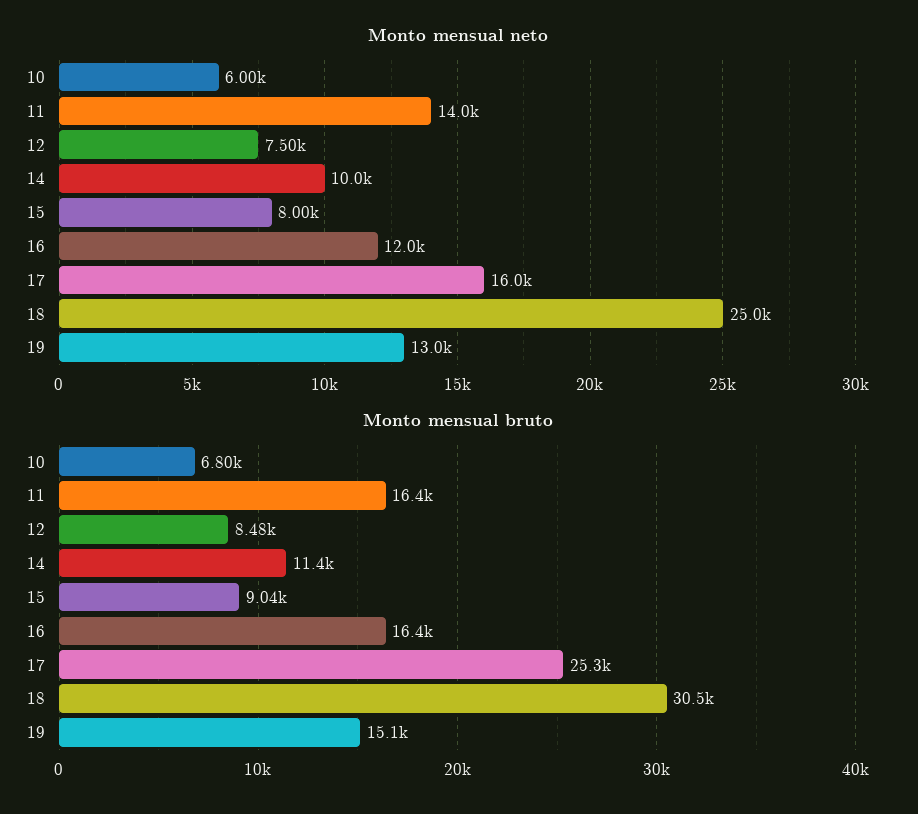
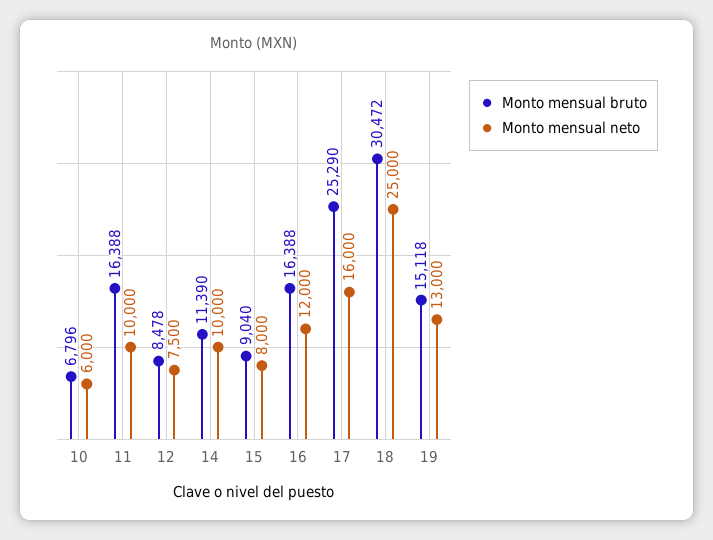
Monto mensual neto, 11: 14000 -> 10000

